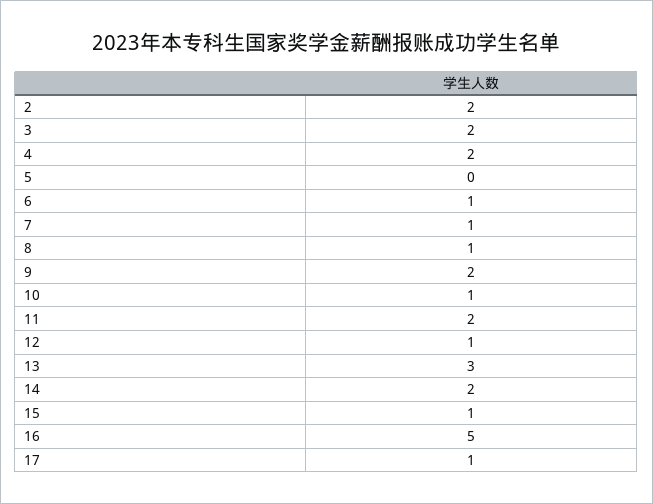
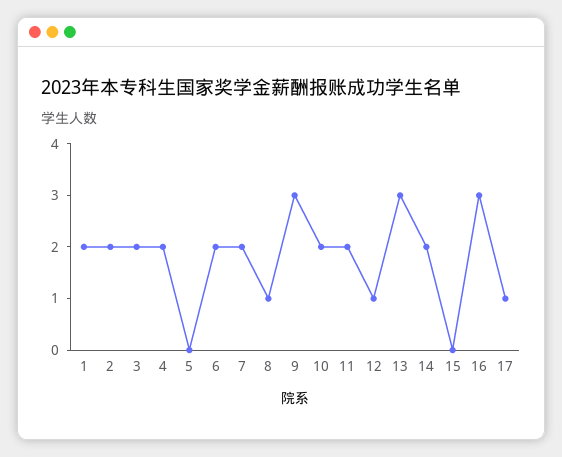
6: 1 -> 2
7: 1 -> 2
9: 2 -> 3
10: 1 -> 2
15: 1 -> 0
16: 5 -> 3
1: none -> 2

